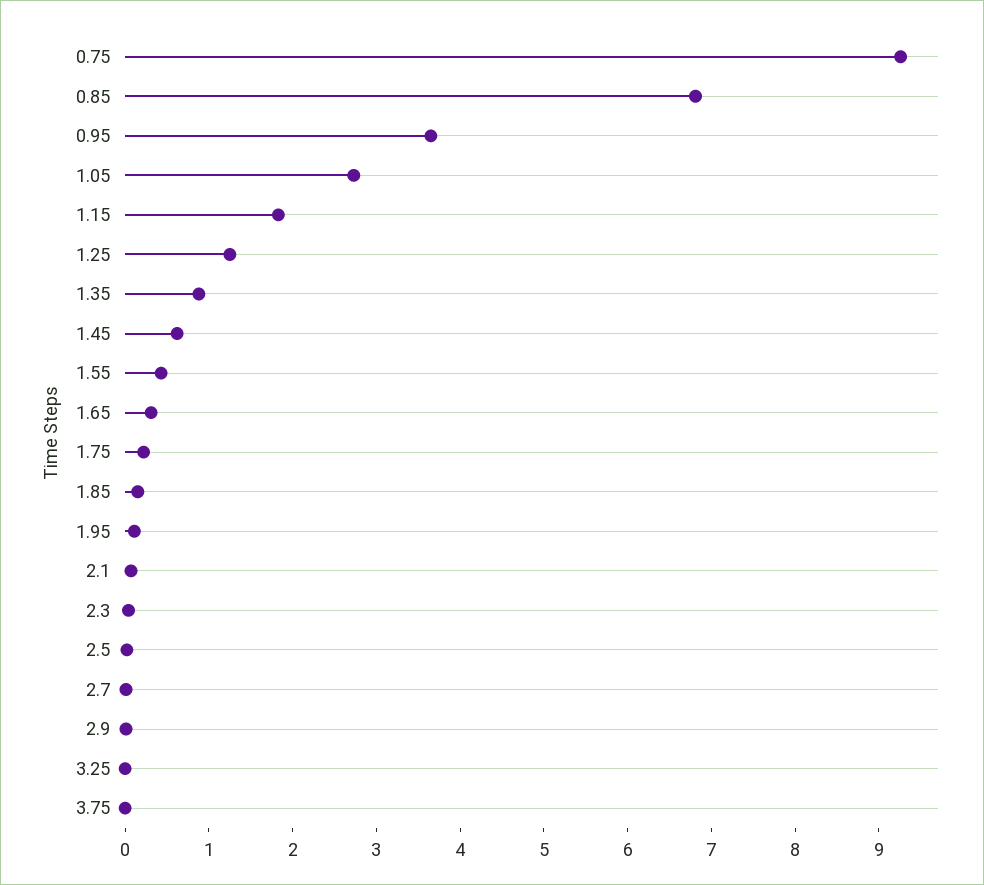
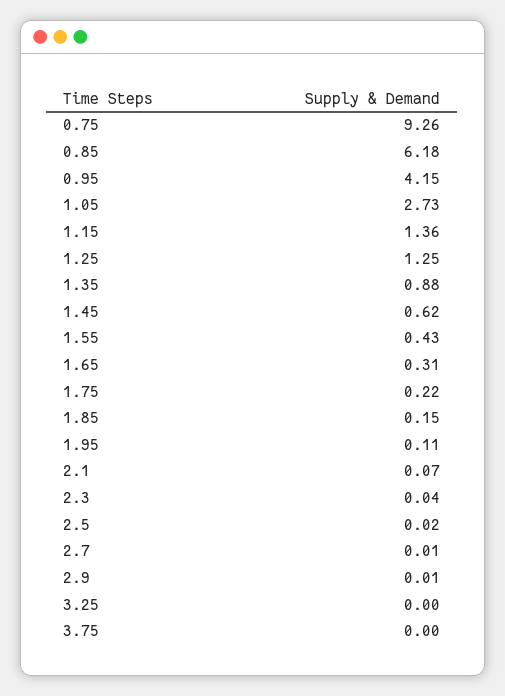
0.85: 6.8 -> 6.18
0.95: 3.6 -> 4.15
1.15: 1.8 -> 1.36

